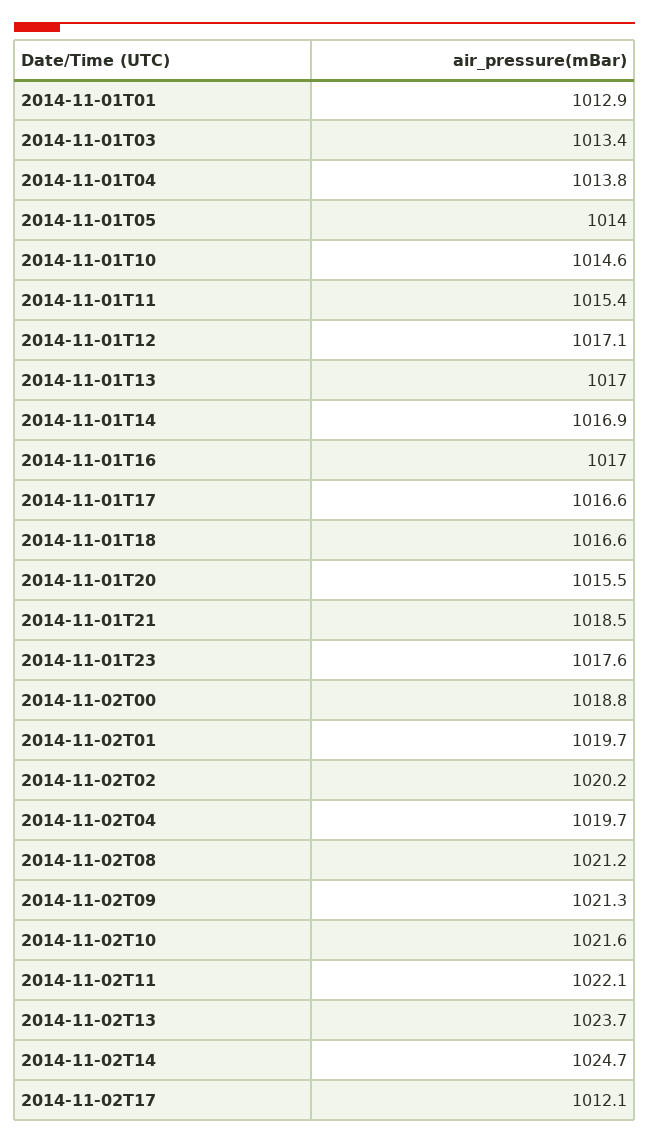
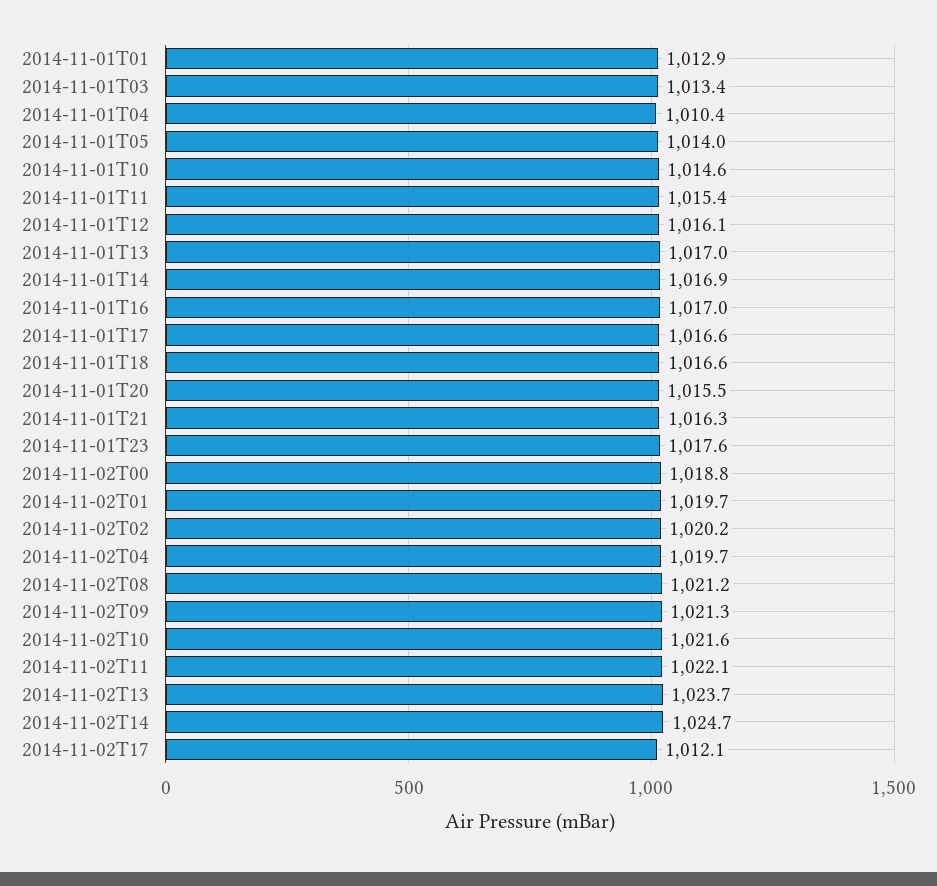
2014-11-01T04: 1013.8 -> 1010.4
2014-11-01T12: 1017.1 -> 1016.1
2014-11-01T21: 1018.5 -> 1016.3

